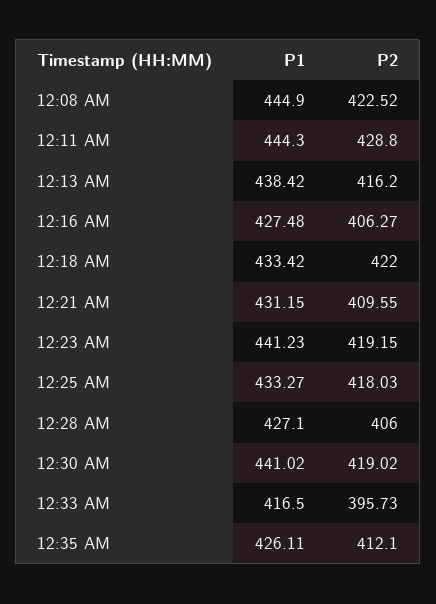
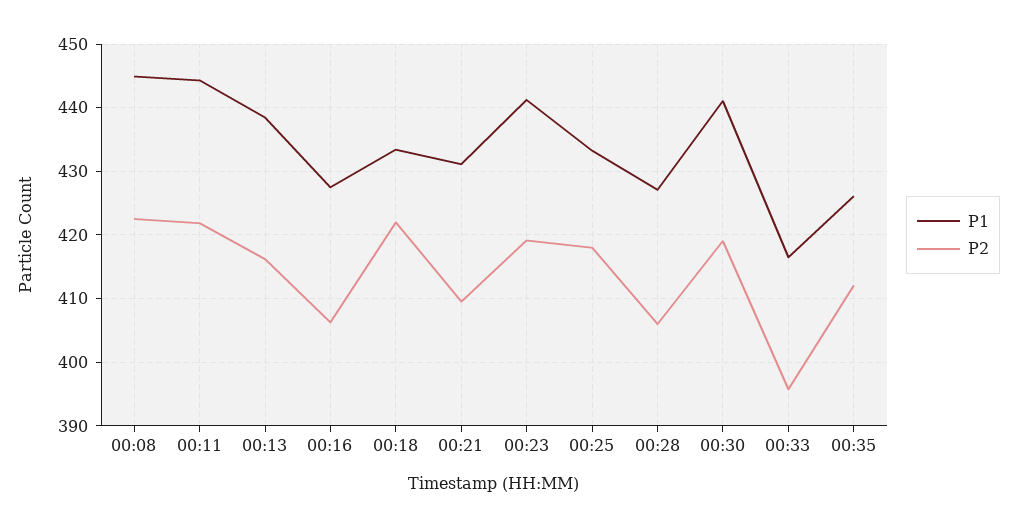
P2, 12:11 AM: 428.8 -> 422

